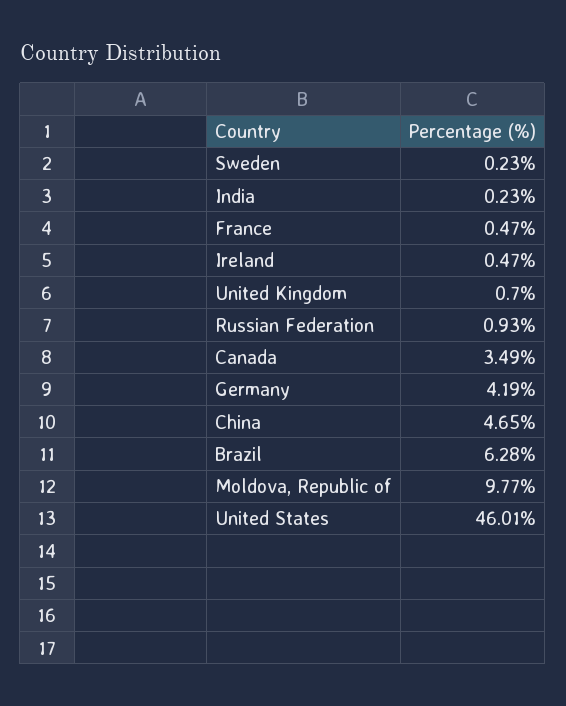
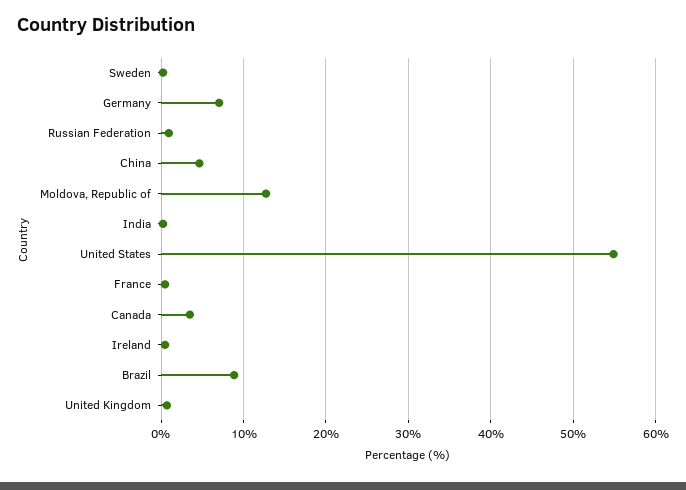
Germany: 4.19 -> 7
Brazil: 6.28 -> 9
Moldova, Republic of: 9.77 -> 13
United States: 46.01 -> 55

